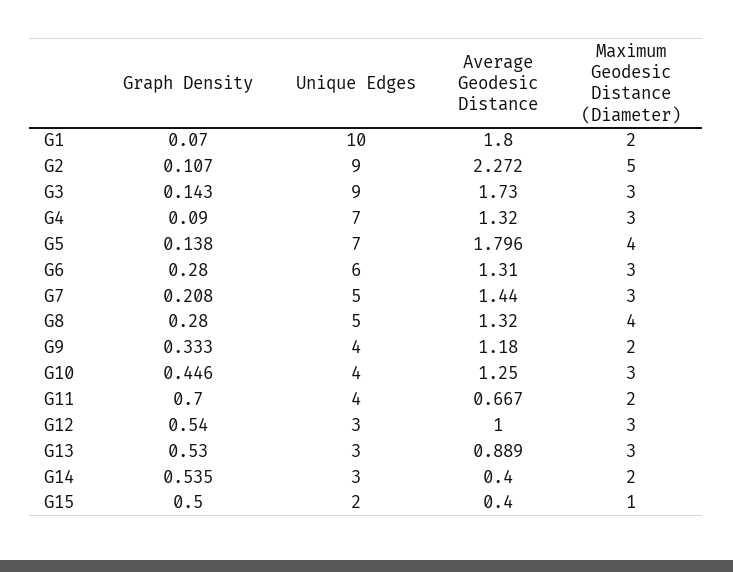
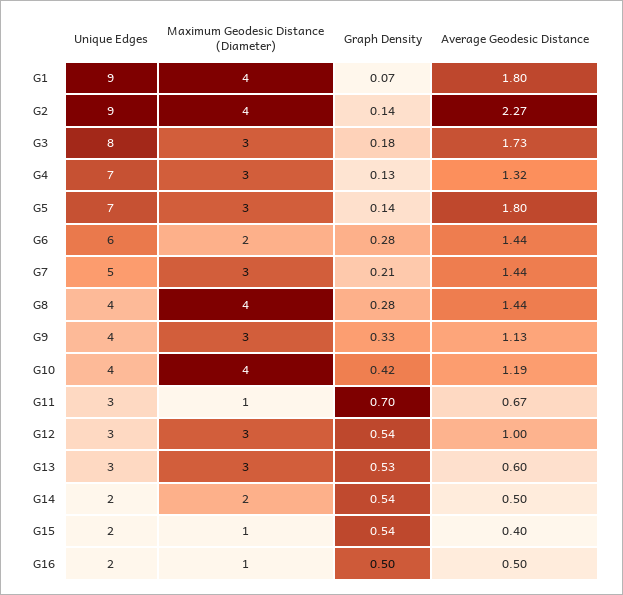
Unique Edges, G1: 10 -> 9
Maximum Geodesic Distance (Diameter), G1: 2 -> 4
Graph Density, G2: 0.107 -> 0.14
Maximum Geodesic Distance (Diameter), G2: 5 -> 4
Graph Density, G3: 0.143 -> 0.18
Unique Edges, G3: 9 -> 8
Graph Density, G4: 0.09 -> 0.13
Maximum Geodesic Distance (Diameter), G5: 4 -> 3
Average Geodesic Distance, G6: 1.31 -> 1.44
Maximum Geodesic Distance (Diameter), G6: 3 -> 2
Unique Edges, G8: 5 -> 4
Average Geodesic Distance, G8: 1.32 -> 1.44
Average Geodesic Distance, G9: 1.18 -> 1.13
Maximum Geodesic Distance (Diameter), G9: 2 -> 3
Graph Density, G10: 0.446 -> 0.42
Average Geodesic Distance, G10: 1.25 -> 1.19
Maximum Geodesic Distance (Diameter), G10: 3 -> 4
Unique Edges, G11: 4 -> 3
Maximum Geodesic Distance (Diameter), G11: 2 -> 1
Average Geodesic Distance, G13: 0.889 -> 0.6
Unique Edges, G14: 3 -> 2
Average Geodesic Distance, G14: 0.4 -> 0.5
Graph Density, G15: 0.5 -> 0.54
Unique Edges, G16: none -> 2
Maximum Geodesic Distance (Diameter), G16: none -> 1
Graph Density, G16: none -> 0.5
Average Geodesic Distance, G16: none -> 0.5

